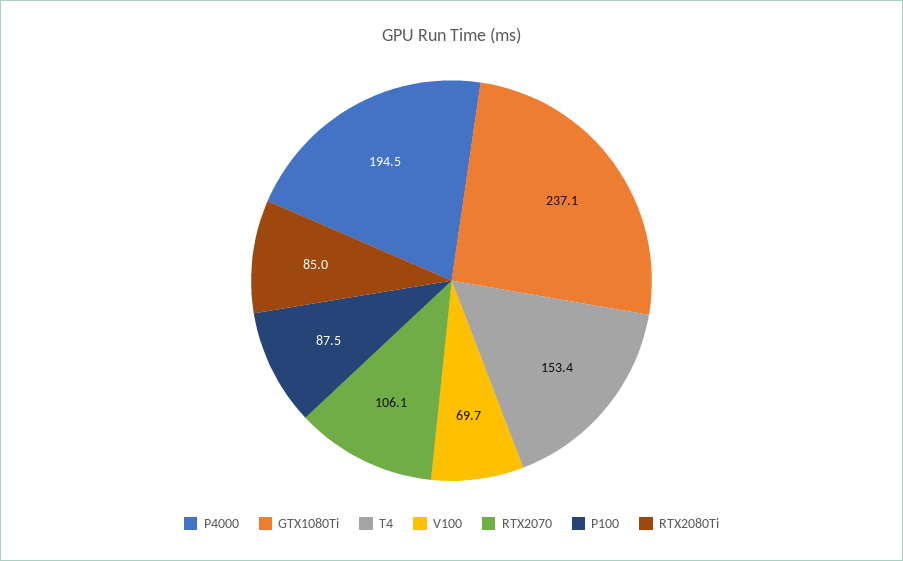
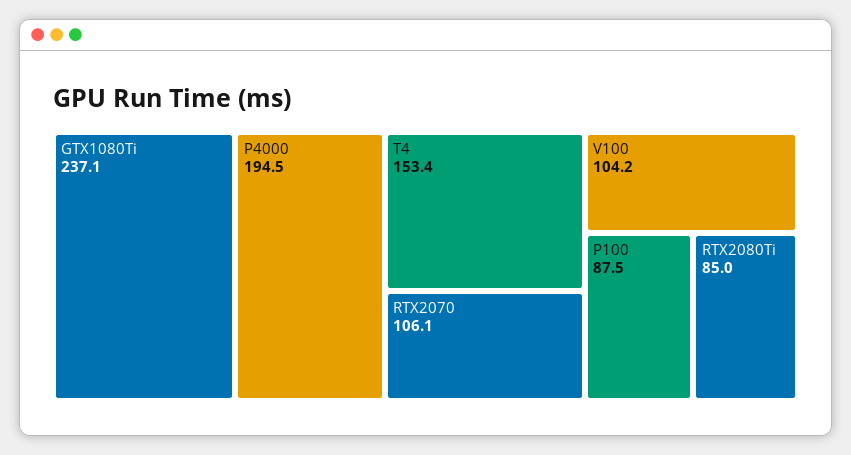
V100: 69.7 -> 104.2

